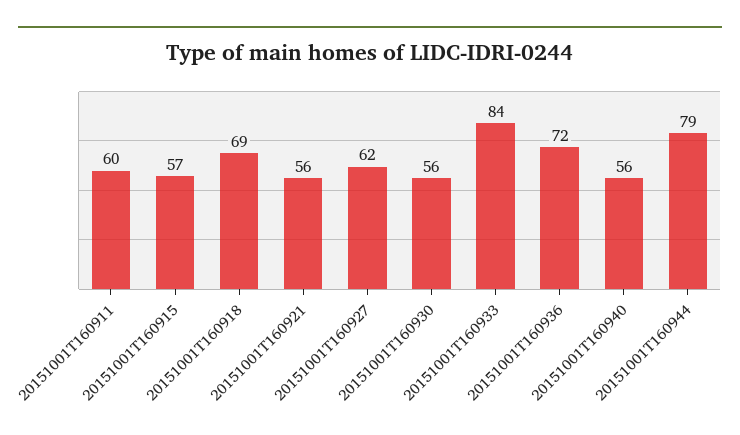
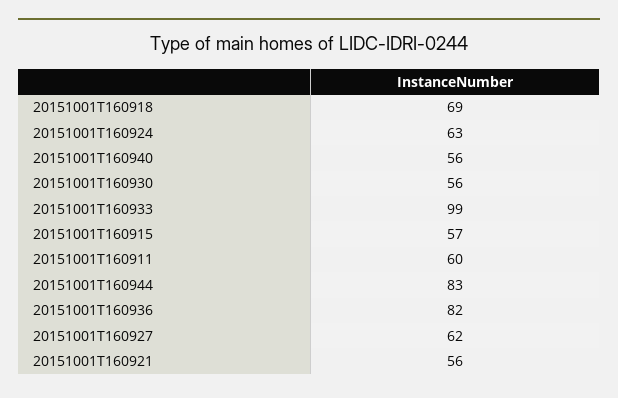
20151001T160933: 84 -> 99
20151001T160936: 72 -> 82
20151001T160944: 79 -> 83
20151001T160924: none -> 63

